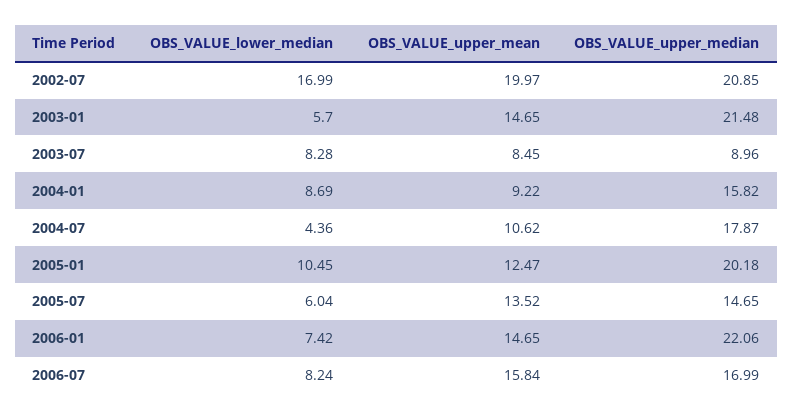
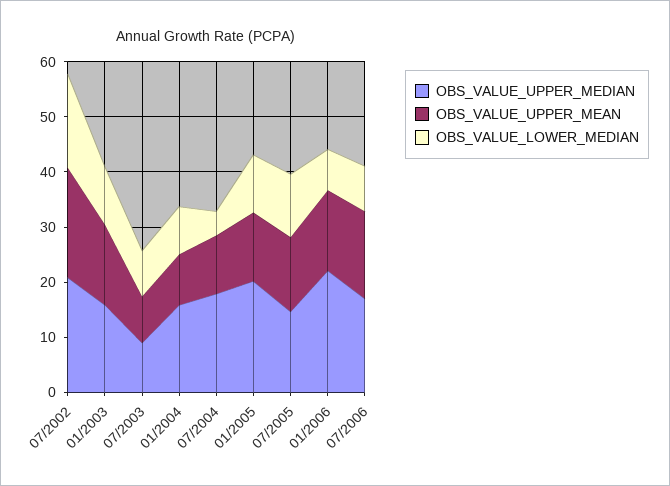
OBS_VALUE_lower_median, 2003-01: 5.7 -> 10
OBS_VALUE_upper_median, 2003-01: 21.48 -> 16
OBS_VALUE_lower_median, 2005-07: 6.04 -> 12

